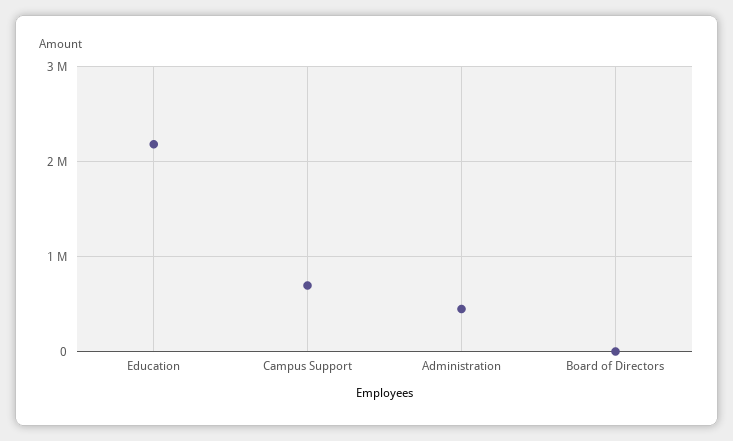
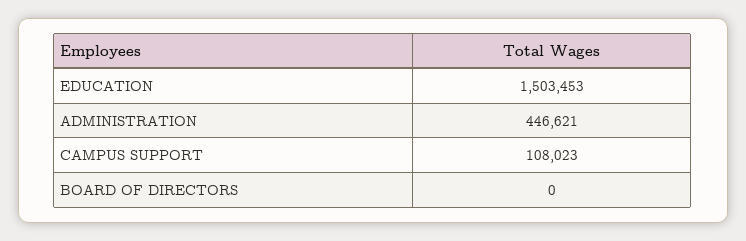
Education: 2200000 -> 1503453
Campus Support: 700000 -> 108023

